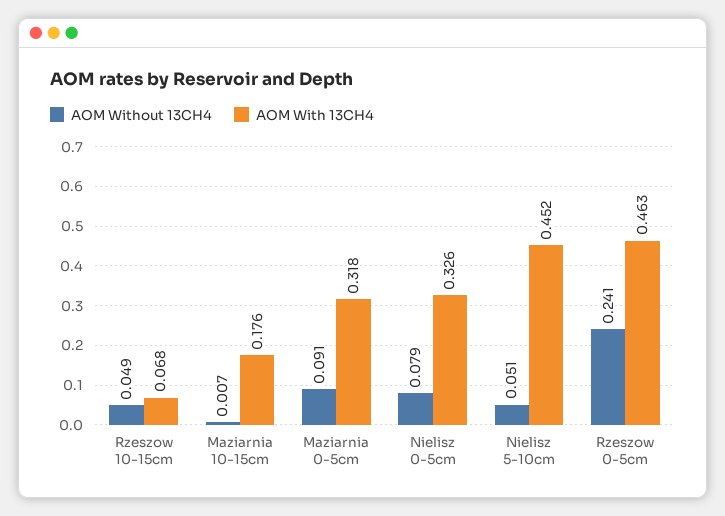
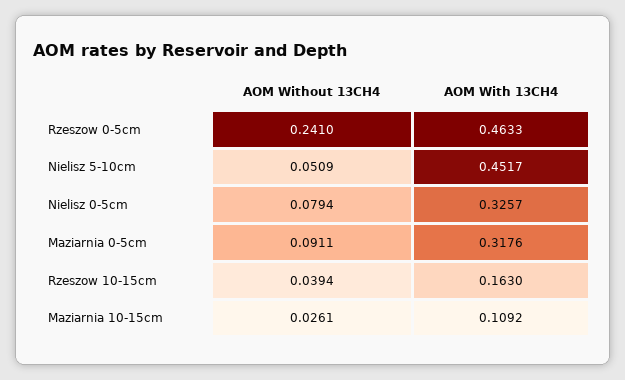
AOM Without 13CH4, Rzeszow 10-15cm: 0.049 -> 0.0394
AOM With 13CH4, Rzeszow 10-15cm: 0.068 -> 0.163
AOM Without 13CH4, Maziarnia 10-15cm: 0.007 -> 0.0261
AOM With 13CH4, Maziarnia 10-15cm: 0.176 -> 0.1092

